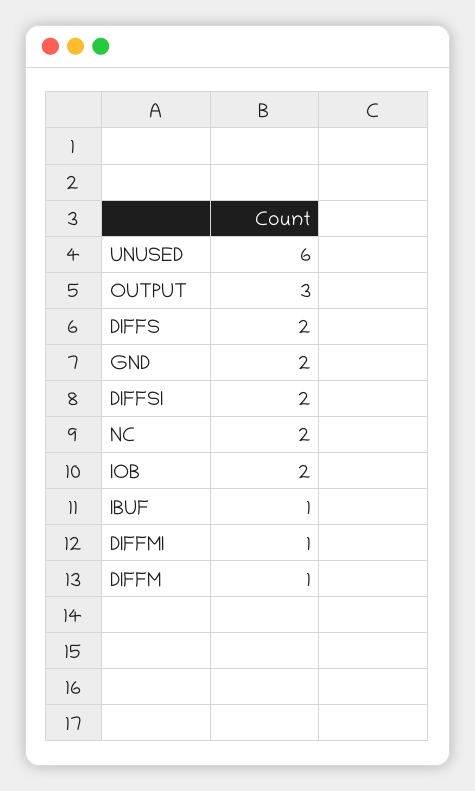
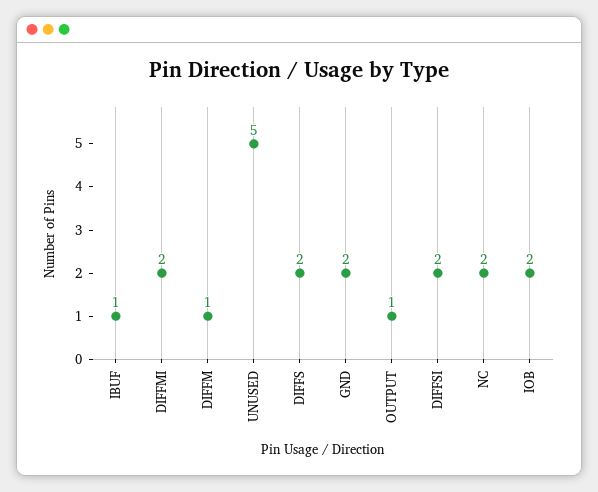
UNUSED: 6 -> 5
OUTPUT: 3 -> 1
DIFFMI: 1 -> 2

